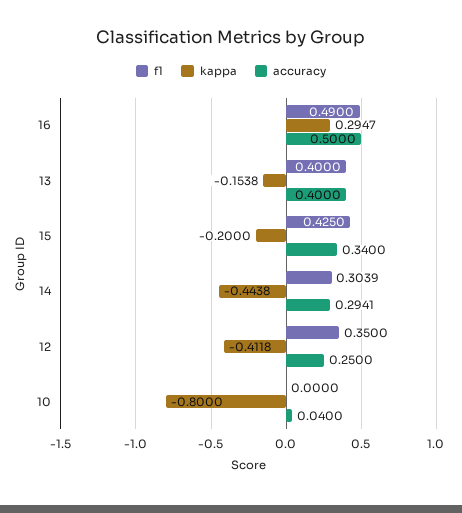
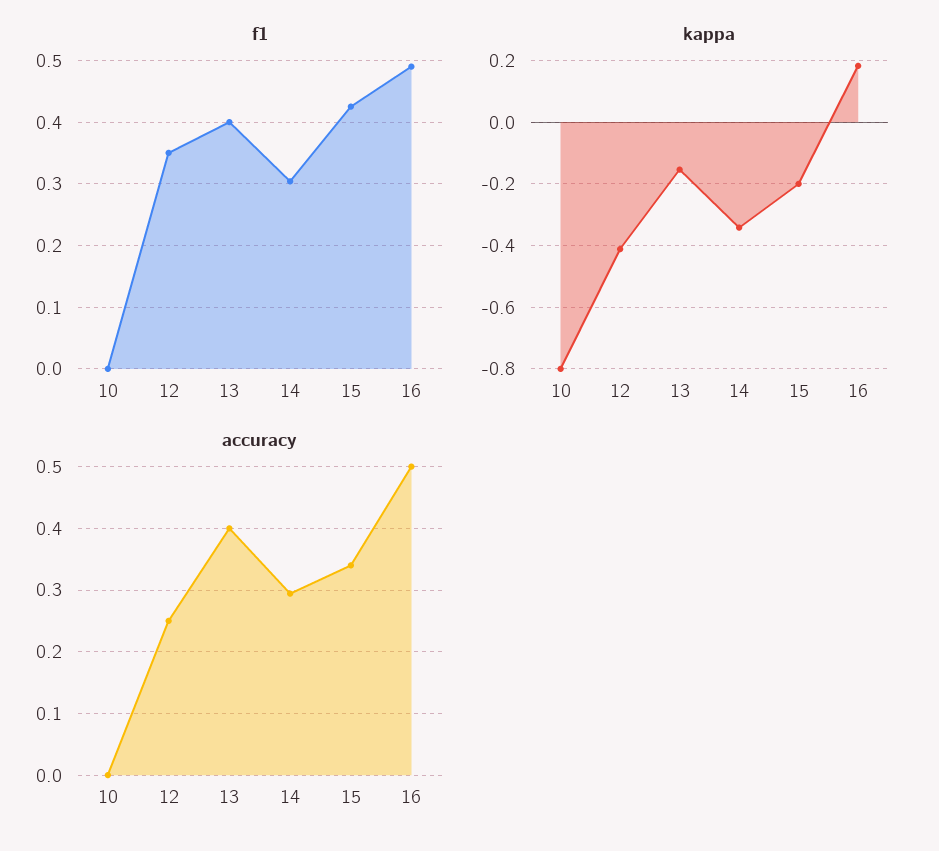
kappa, 16: 0.2947 -> 0.18
kappa, 14: -0.4438 -> -0.34
accuracy, 10: 0.04 -> 0

